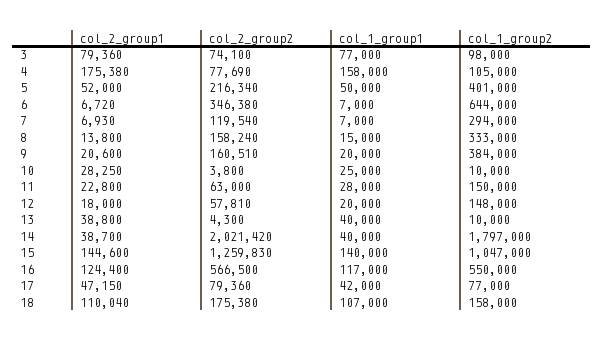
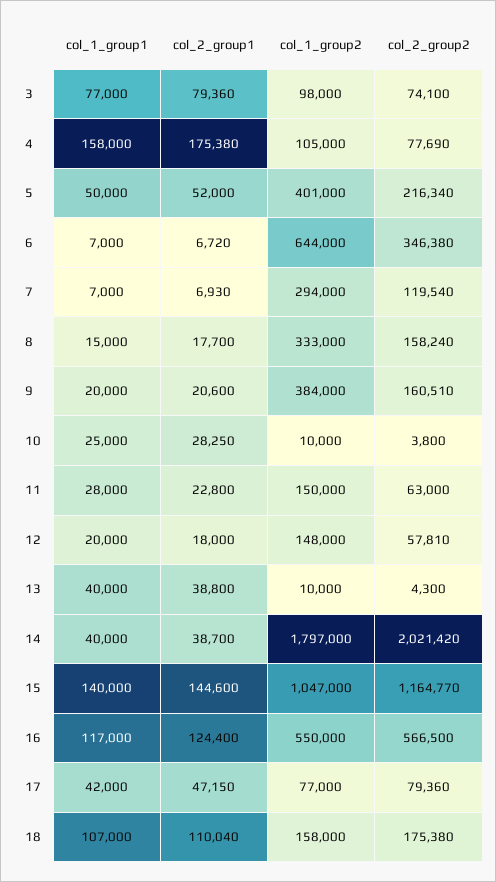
col_2_group1, 8: 13800 -> 17700
col_2_group2, 15: 1259830 -> 1164770

